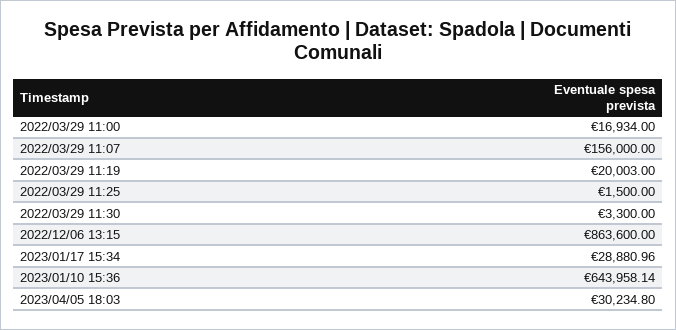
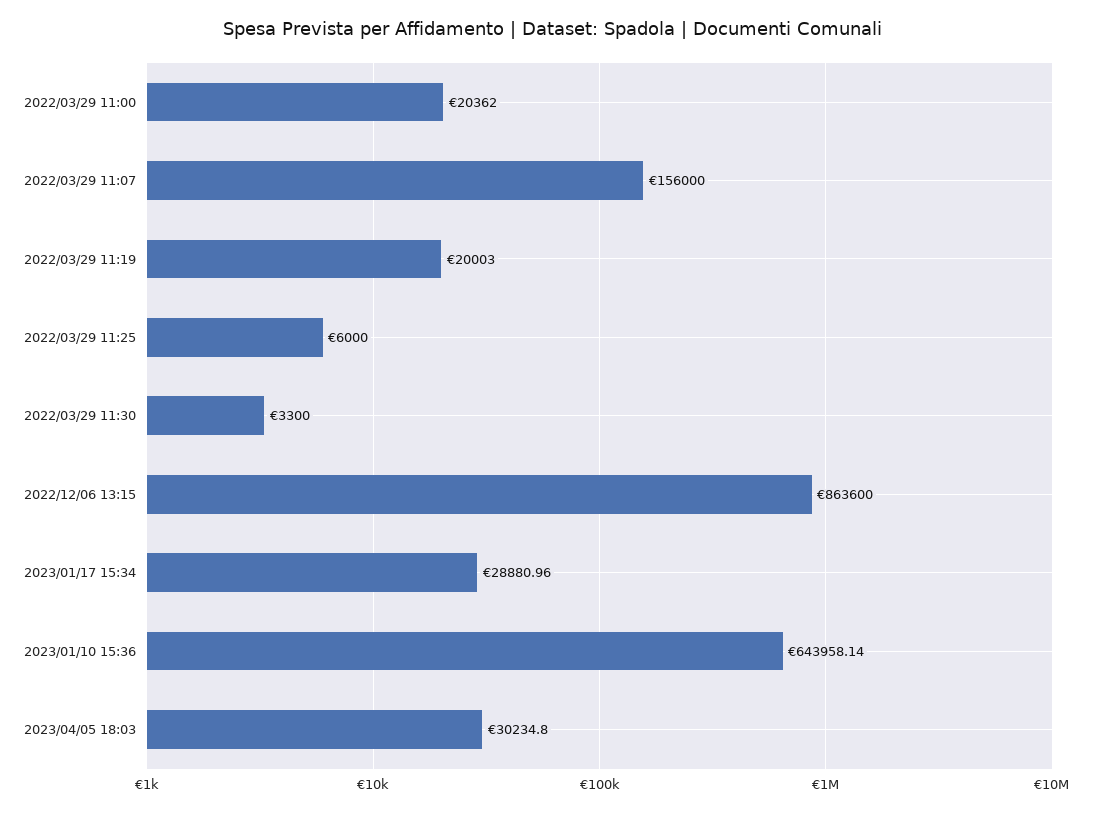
2022/03/29 11:00: 16934 -> 20362
2022/03/29 11:25: 1500 -> 6000

